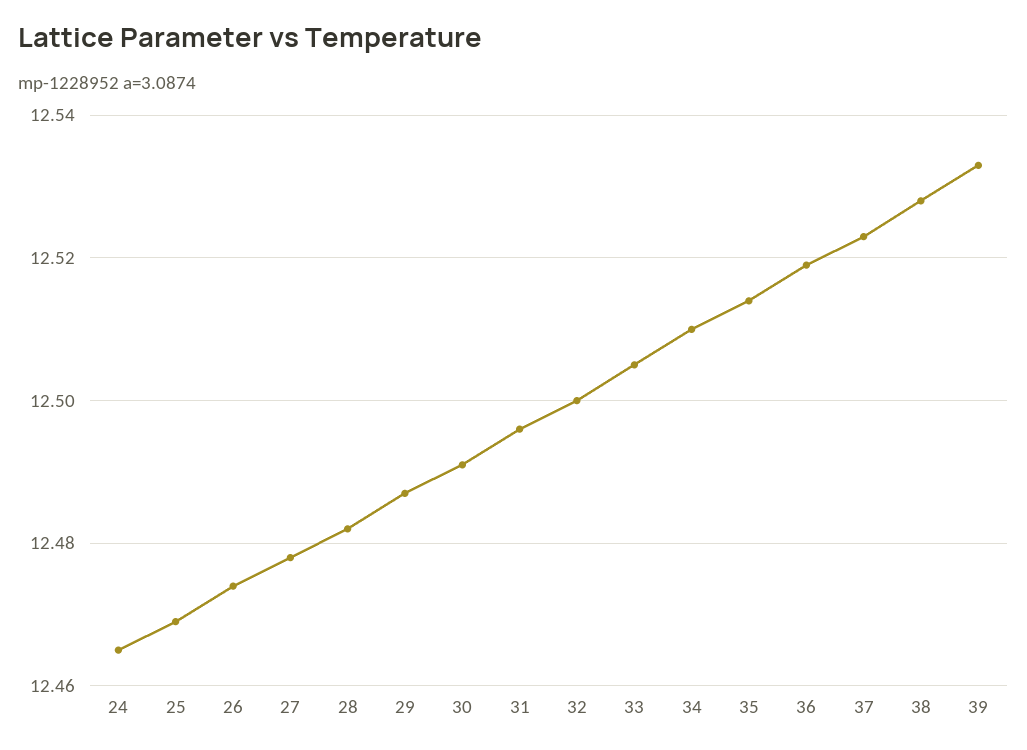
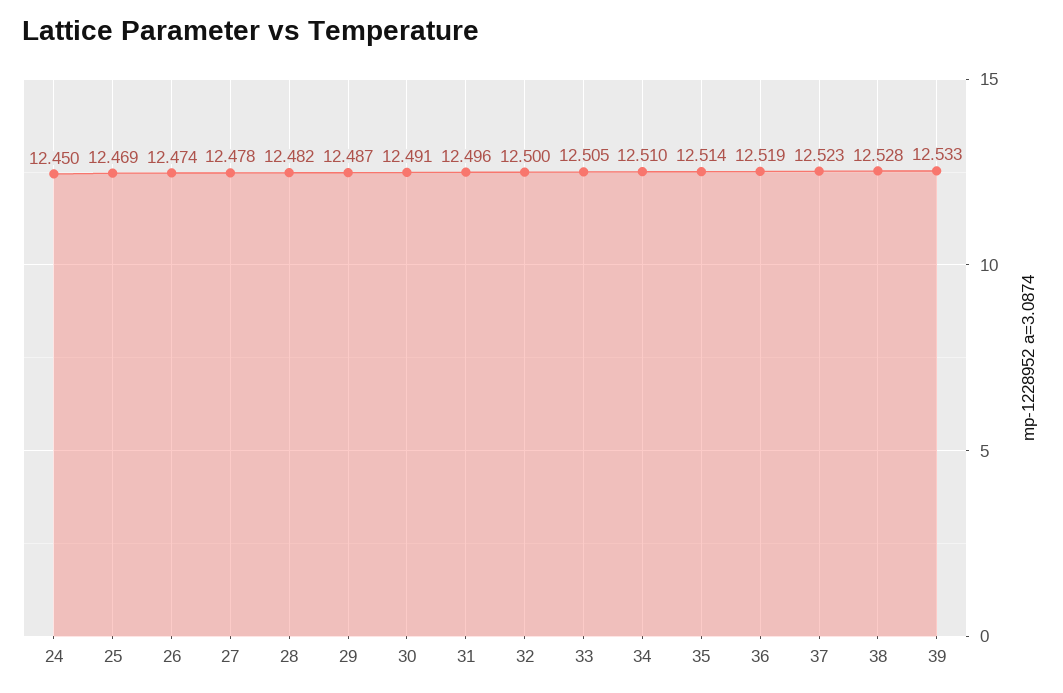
24: 12.465 -> 12.45

